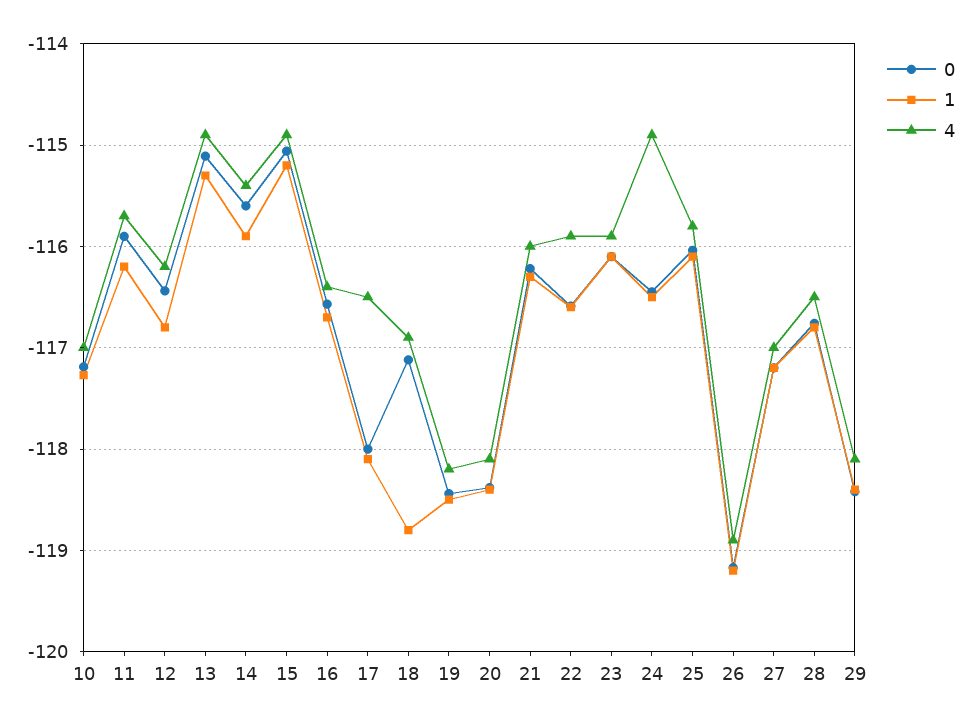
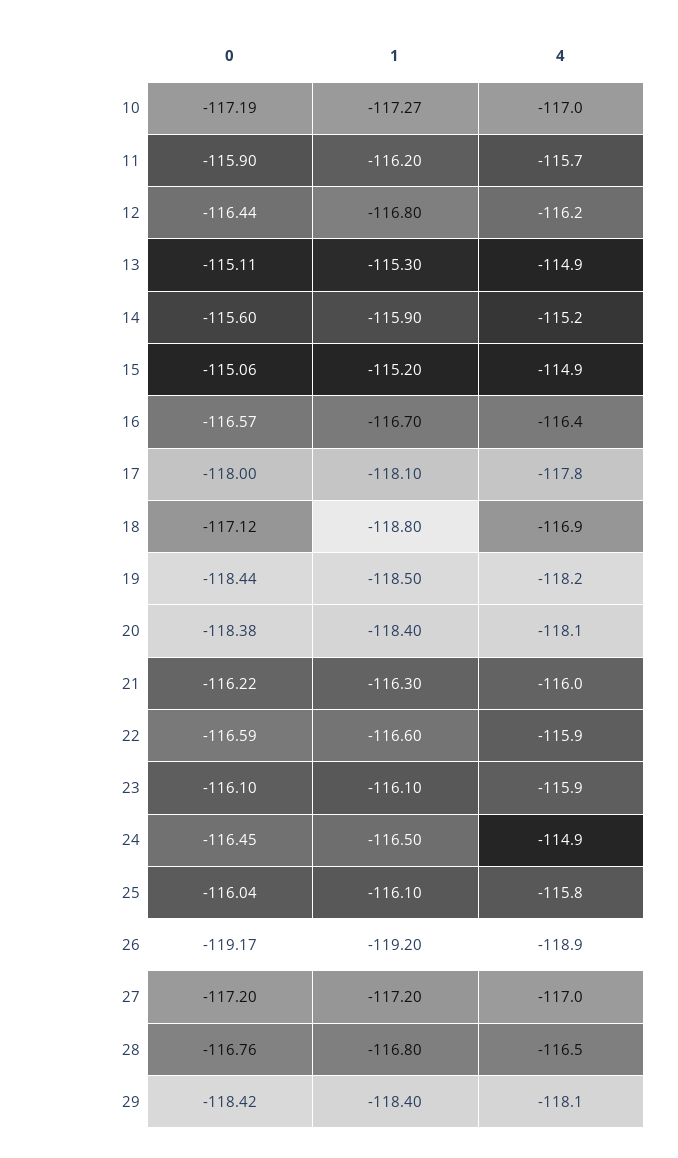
4, 14: -115.4 -> -115.2
4, 17: -116.5 -> -117.8

